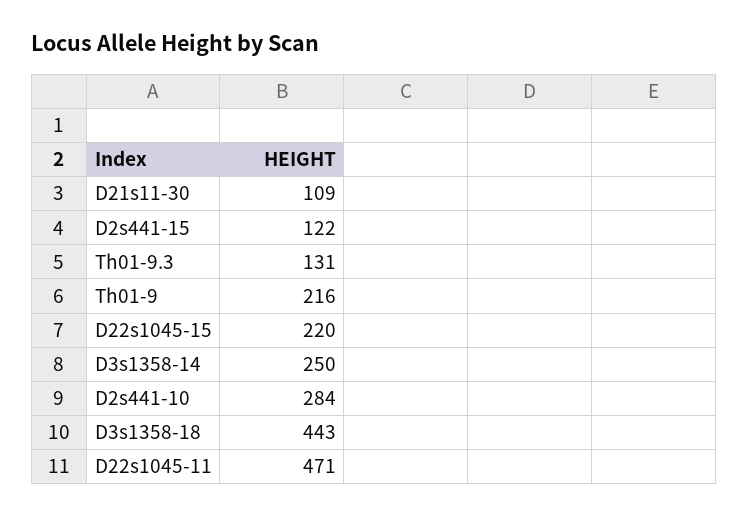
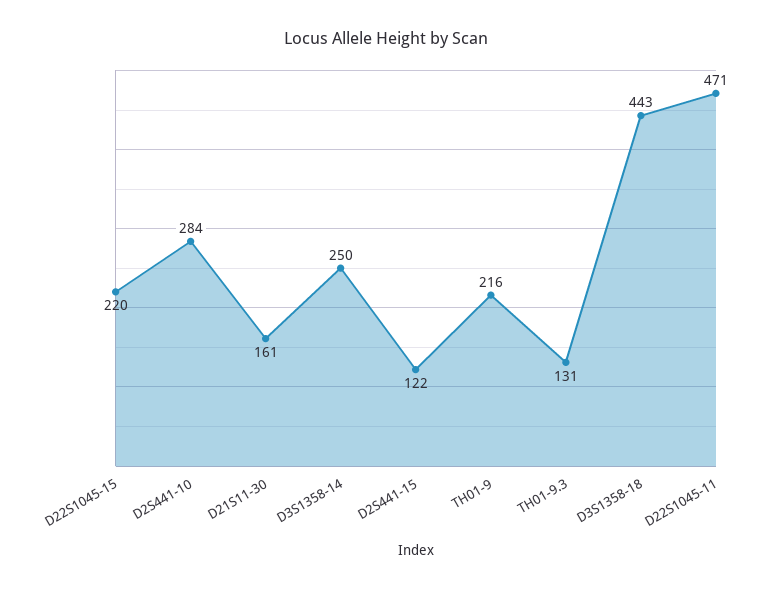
D21s11-30: 109 -> 161

